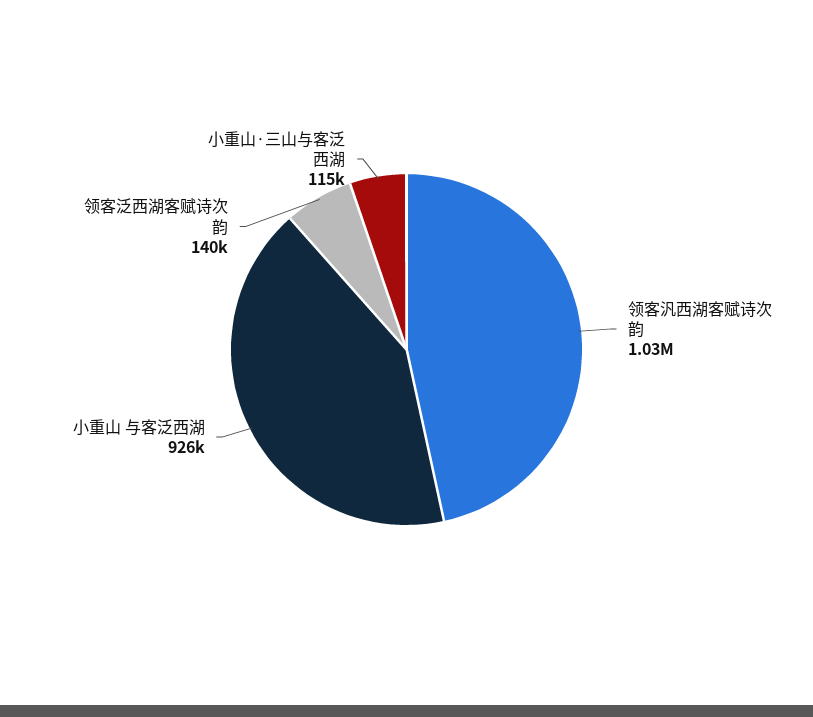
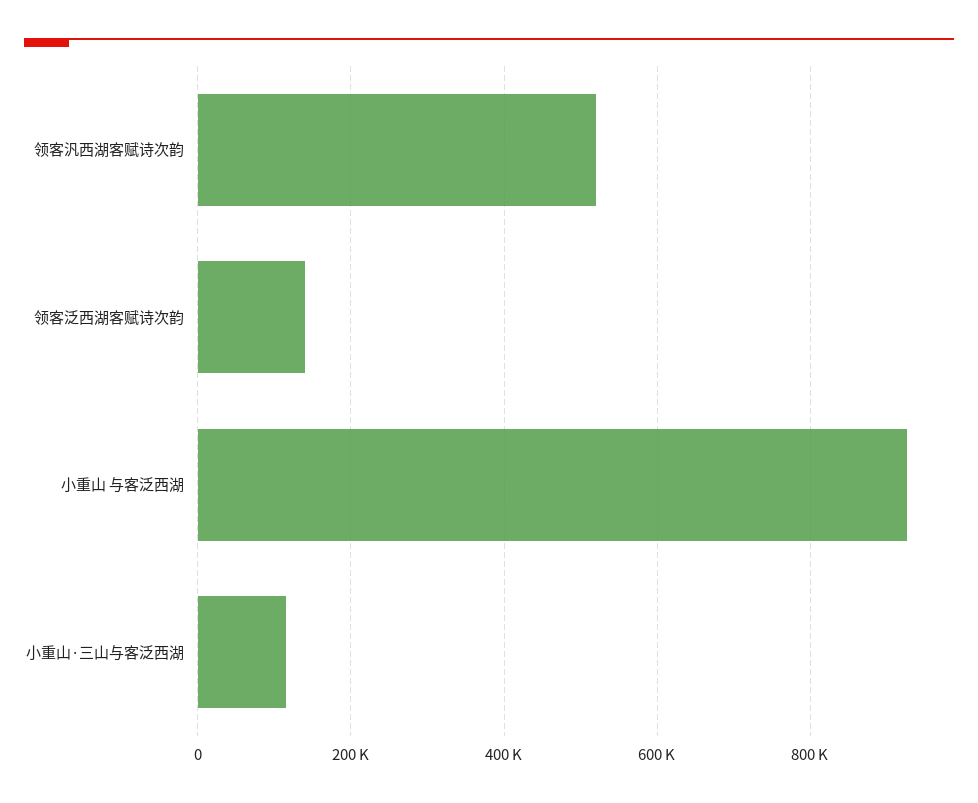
领客汎西湖客赋诗次韵: 1030000 -> 520000

